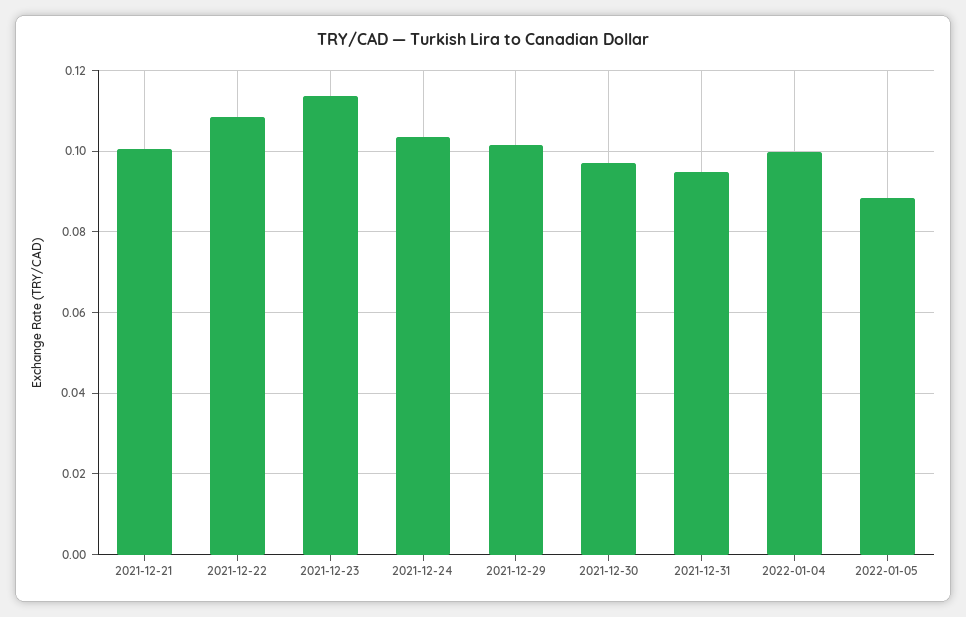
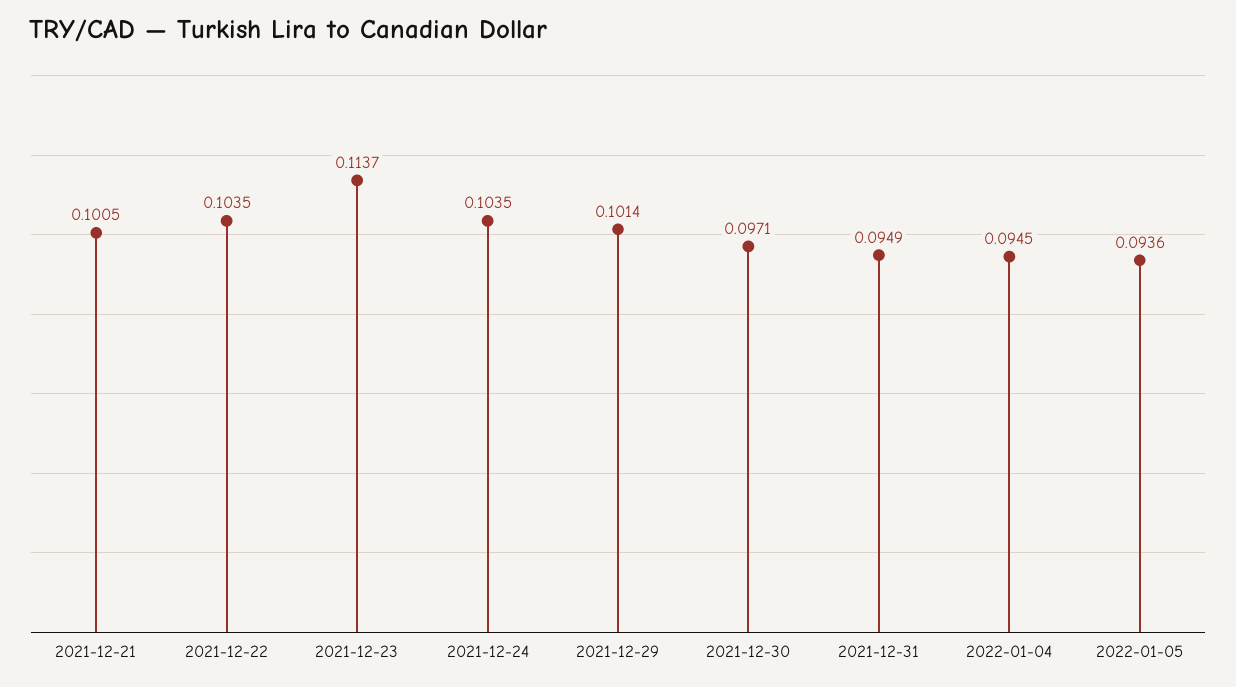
2021-12-22: 0.108 -> 0.1035
2022-01-04: 0.1 -> 0.0945
2022-01-05: 0.088 -> 0.0936

